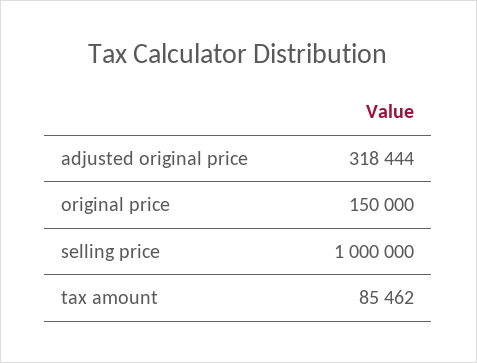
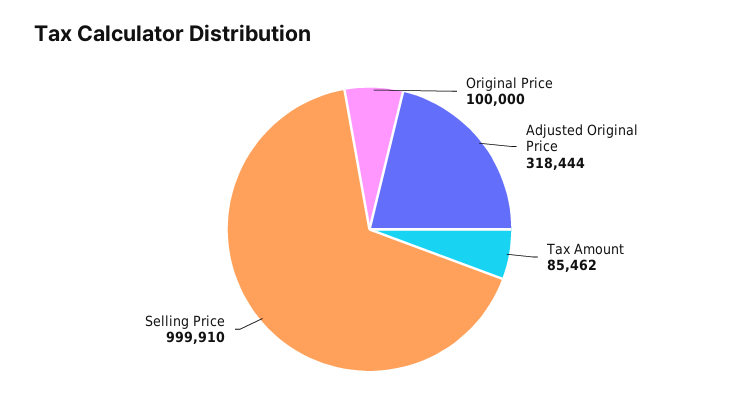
original price: 150000 -> 100000
selling price: 1000000 -> 999910

